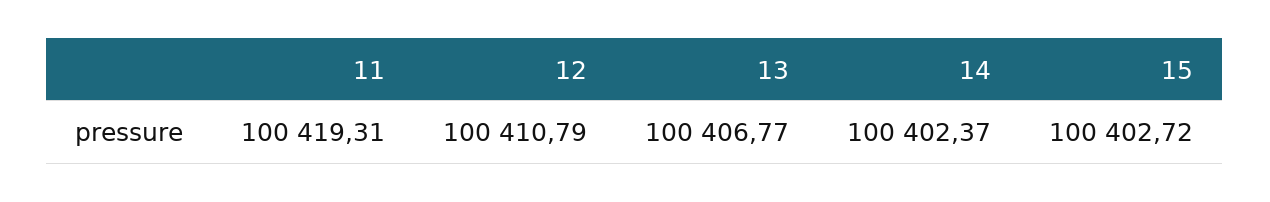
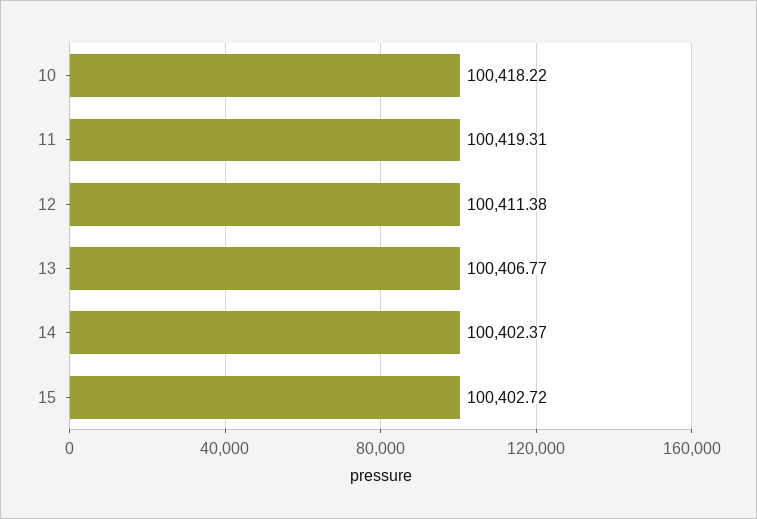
12: 100410.79 -> 100411.38
10: none -> 100418.22

